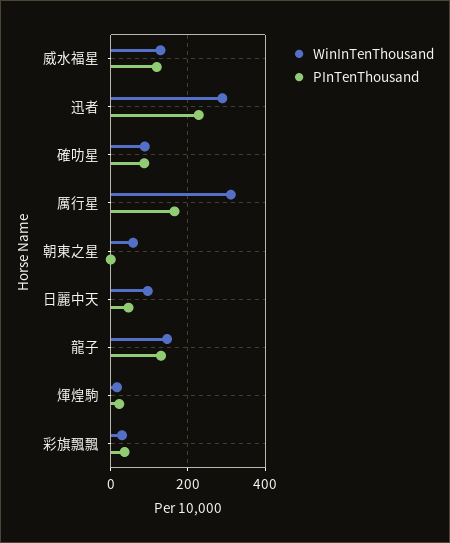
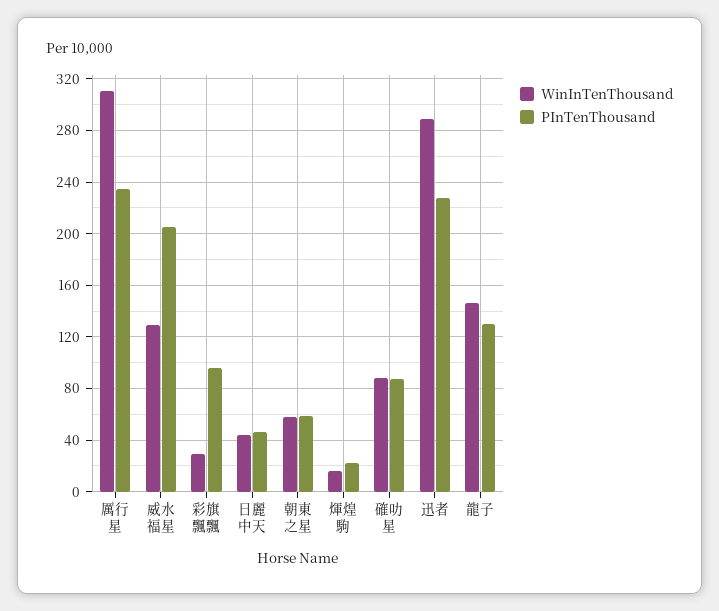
PInTenThousand, 威水福星: 120 -> 205
PInTenThousand, 厲行星: 160 -> 235
PInTenThousand, 朝東之星: 0 -> 60
WinInTenThousand, 日麗中天: 100 -> 45
PInTenThousand, 彩旗飄飄: 40 -> 95

